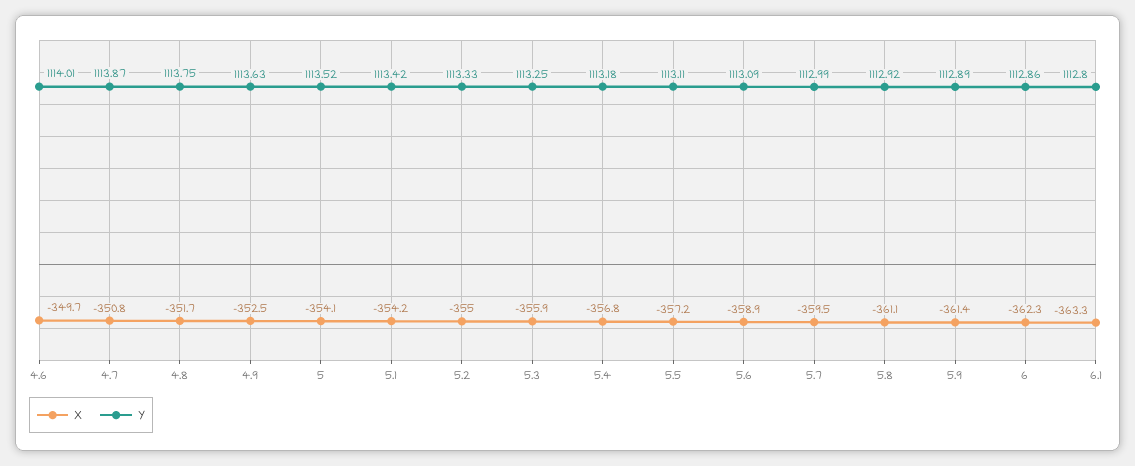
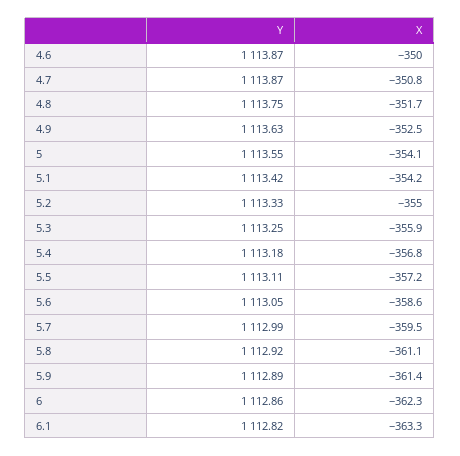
X, 4.6: -349.7 -> -350
Y, 4.6: 1114.01 -> 1113.87
Y, 5: 1113.52 -> 1113.55
X, 5.6: -358.9 -> -358.6
Y, 5.6: 1113.09 -> 1113.05
Y, 6.1: 1112.8 -> 1112.82

